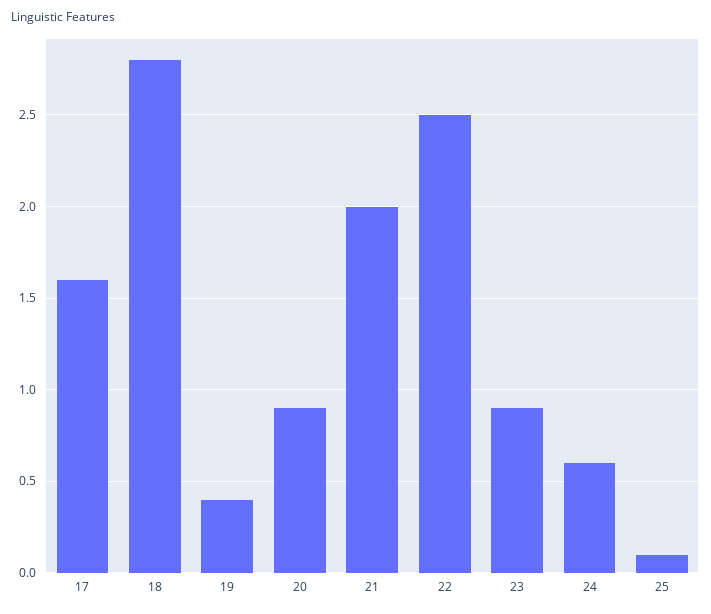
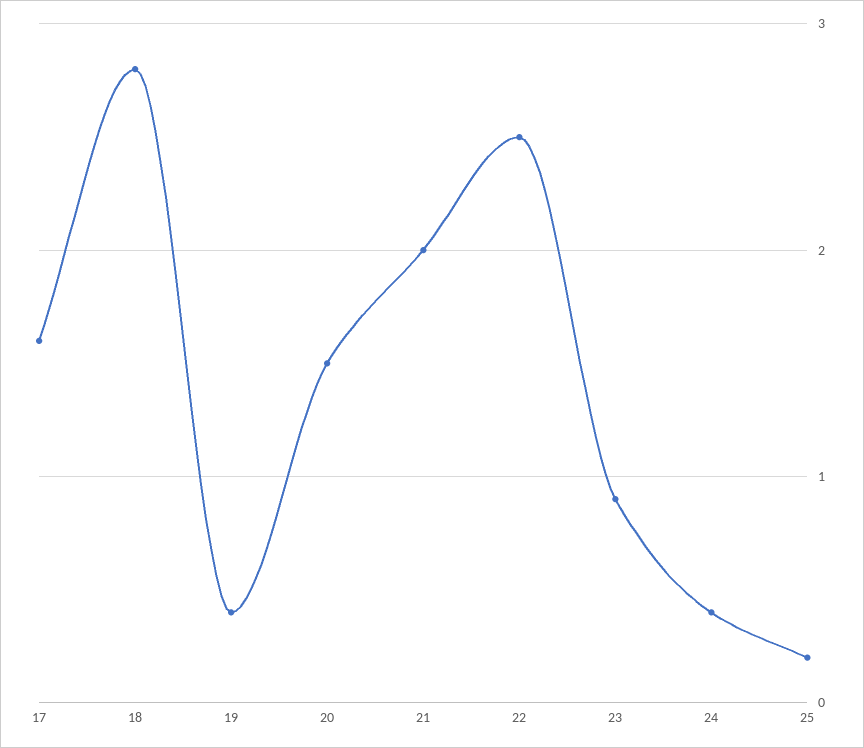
20: 0.9 -> 1.5
24: 0.6 -> 0.4
25: 0.1 -> 0.2

